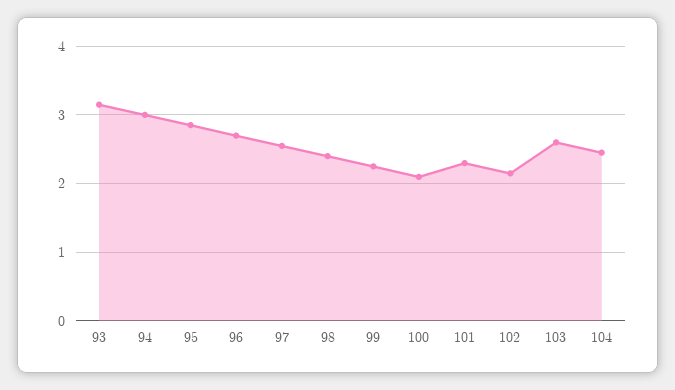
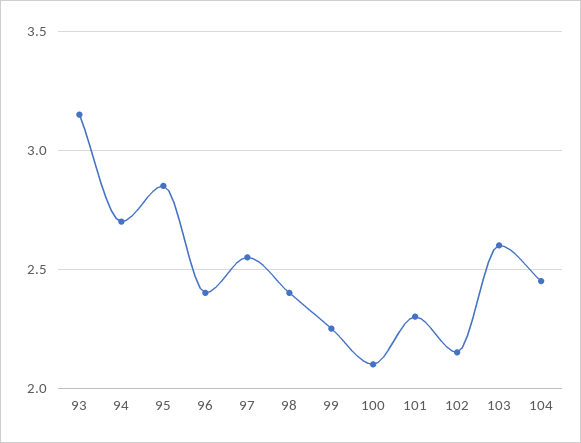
94: 3 -> 2.7
96: 2.7 -> 2.4

